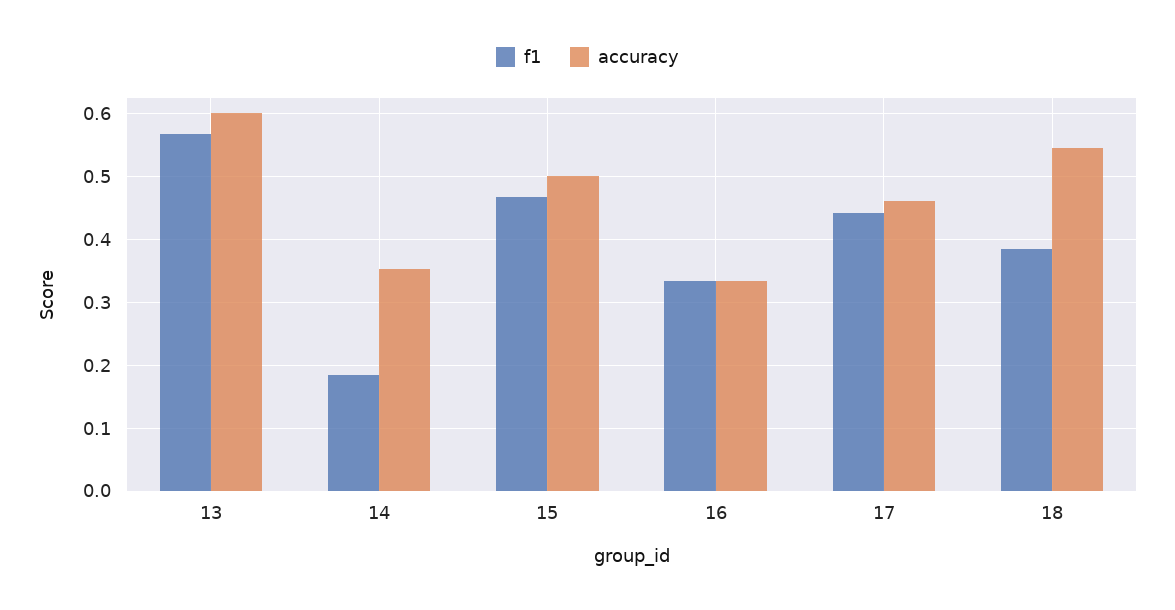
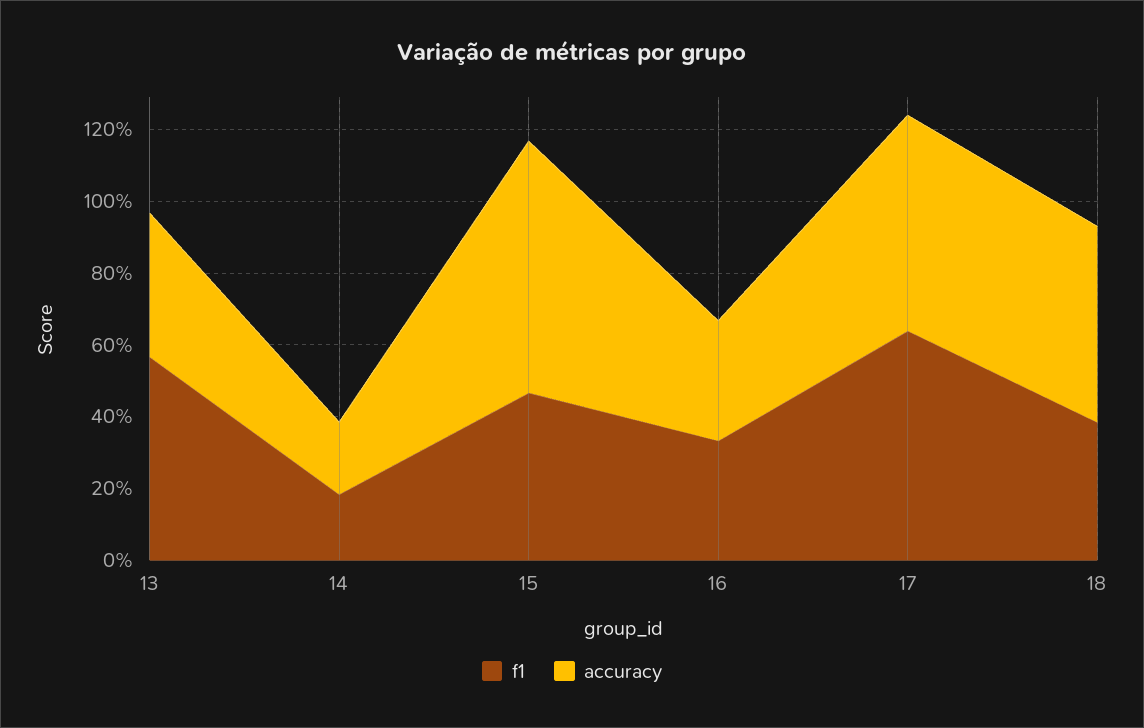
accuracy, 13: 0.6 -> 0.4
accuracy, 14: 0.35 -> 0.2
accuracy, 15: 0.5 -> 0.7
f1, 17: 0.44 -> 0.65
accuracy, 17: 0.46 -> 0.6

